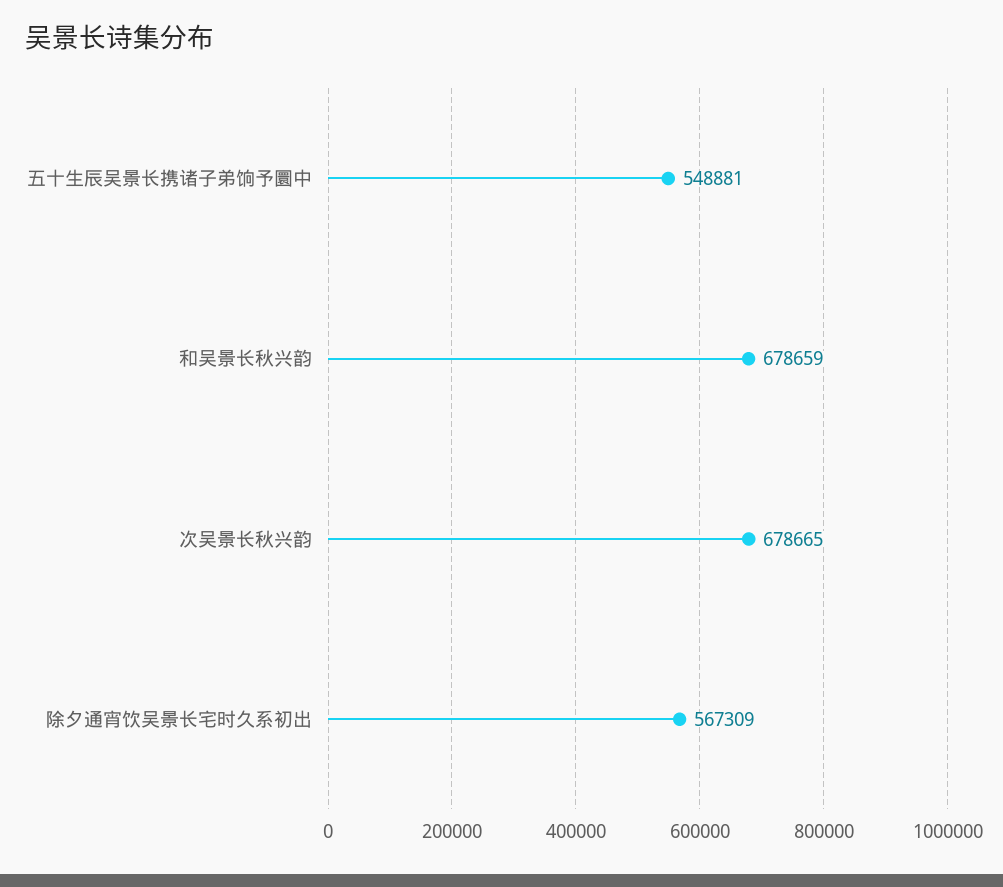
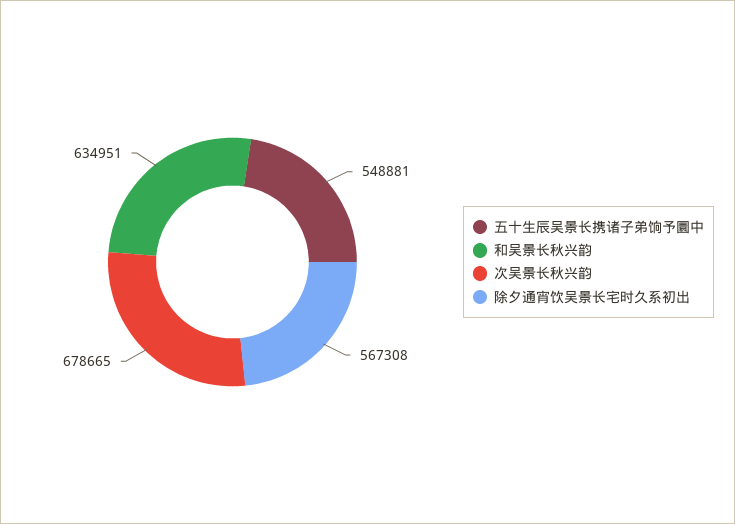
和吴景长秋兴韵: 678659 -> 634951
除夕通宵饮吴景长宅时久系初出: 567309 -> 567308

